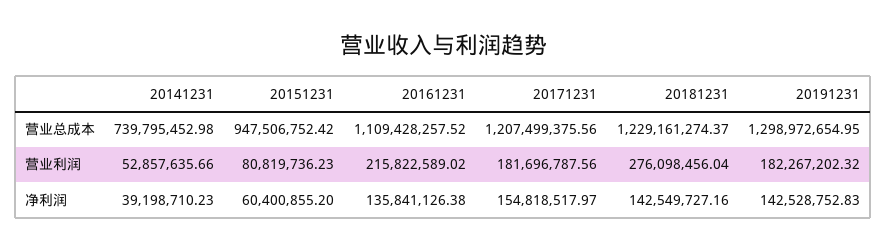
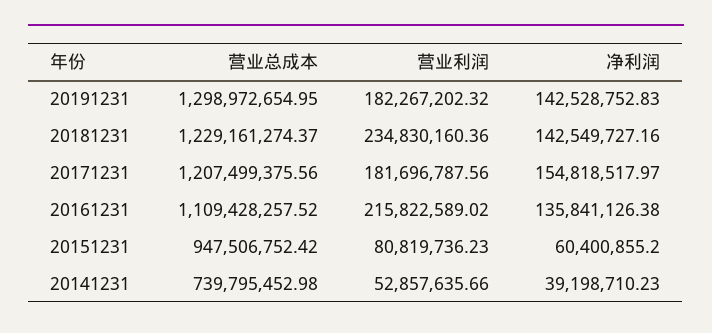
20181231, 营业利润: 276098456.04 -> 234830160.36

